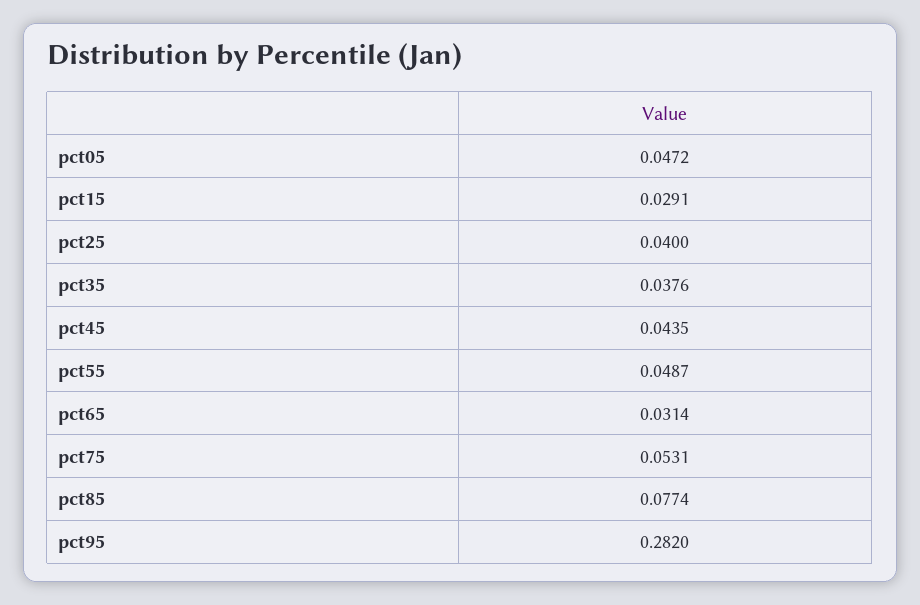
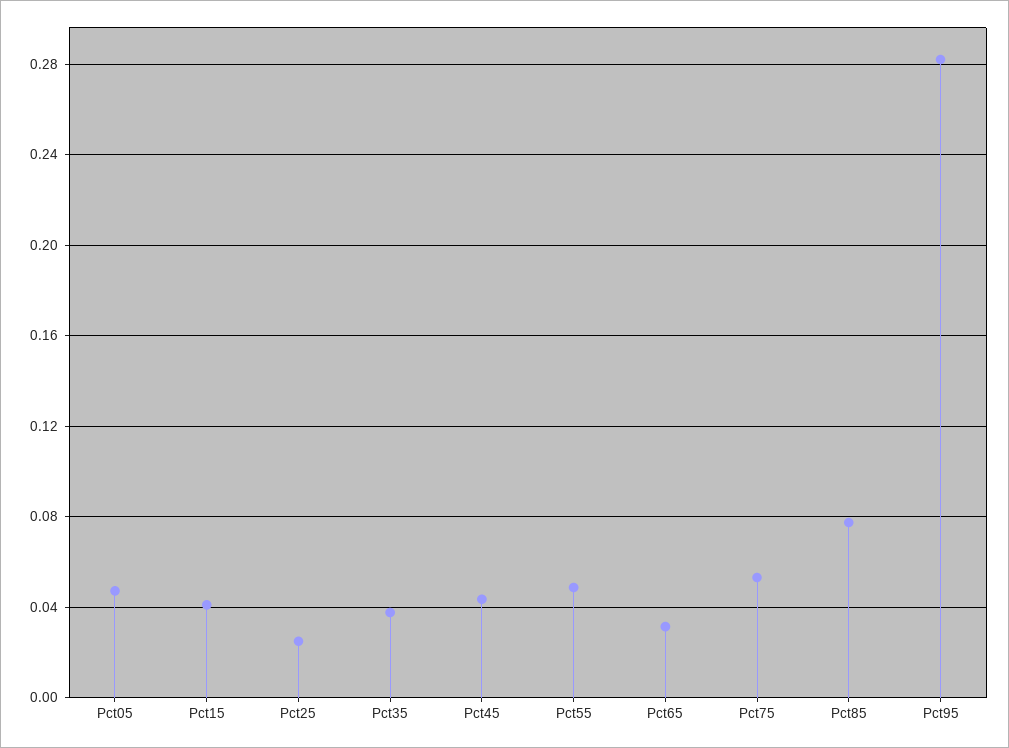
pct15: 0.0291 -> 0.04
pct25: 0.04 -> 0.025

